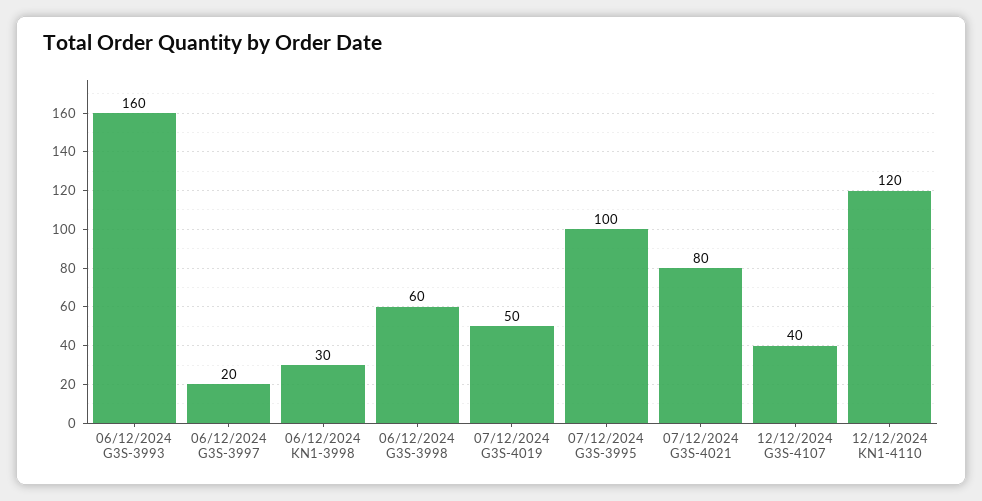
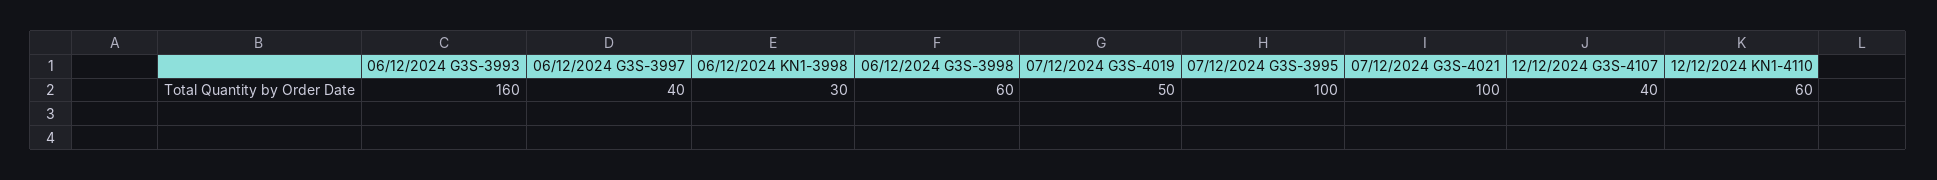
06/12/2024 G3S-3997: 20 -> 40
07/12/2024 G3S-4021: 80 -> 100
12/12/2024 KN1-4110: 120 -> 60

